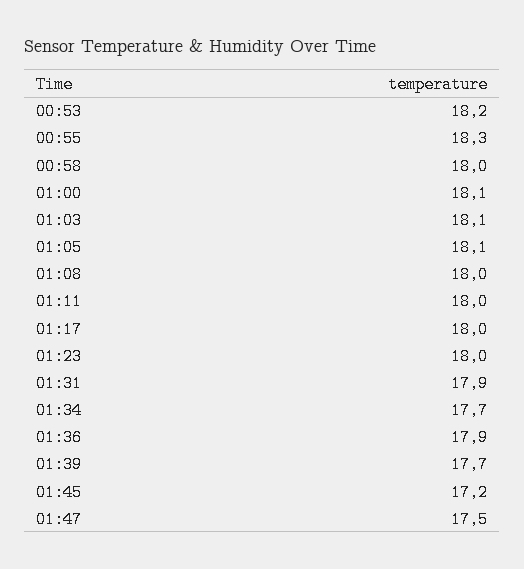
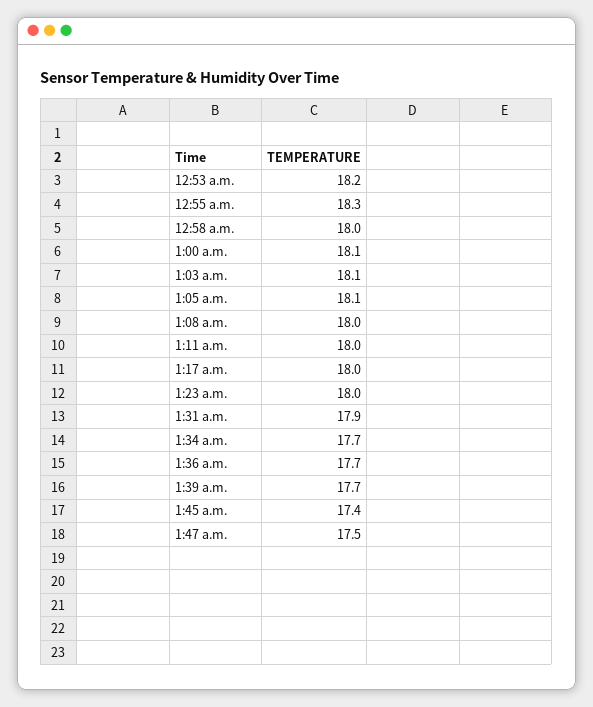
01:36: 17.9 -> 17.7
01:45: 17.2 -> 17.4

